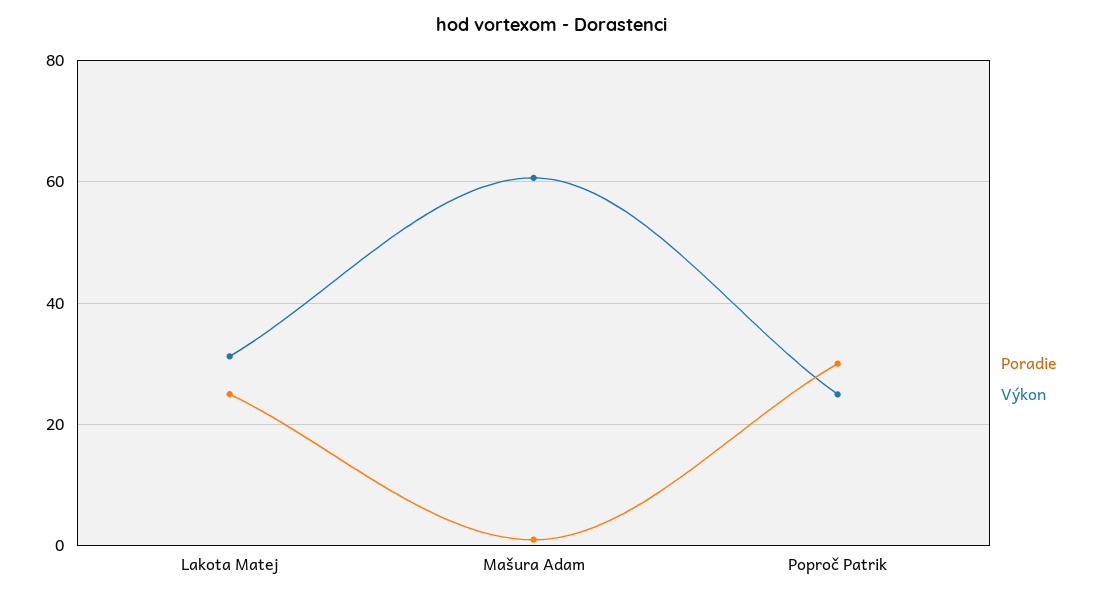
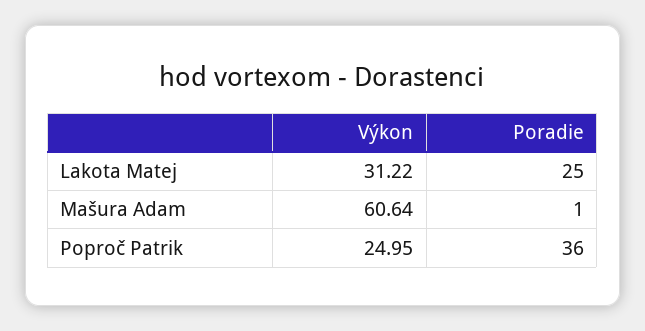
Poradie, Poproč Patrik: 30 -> 36

